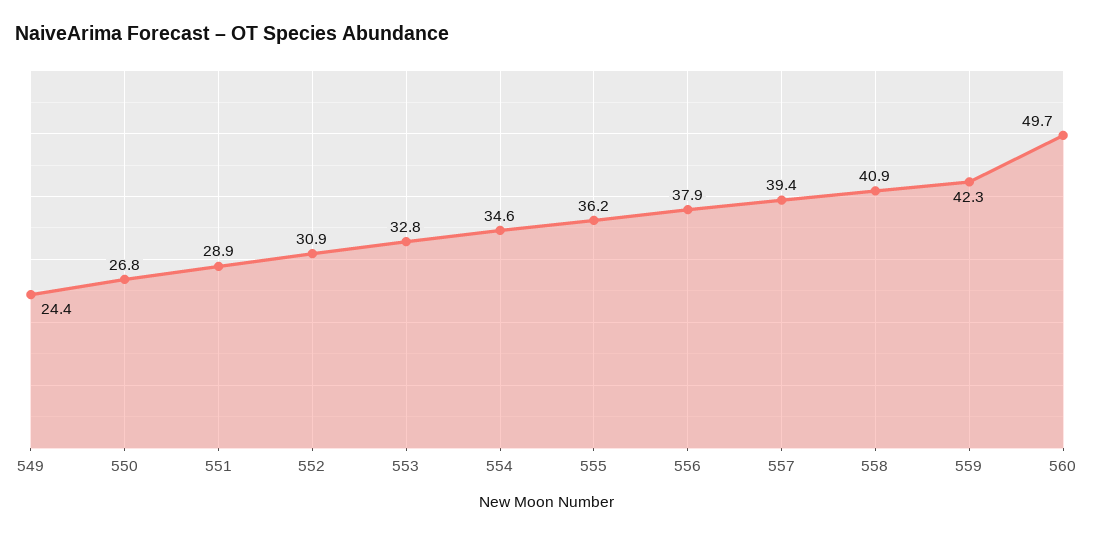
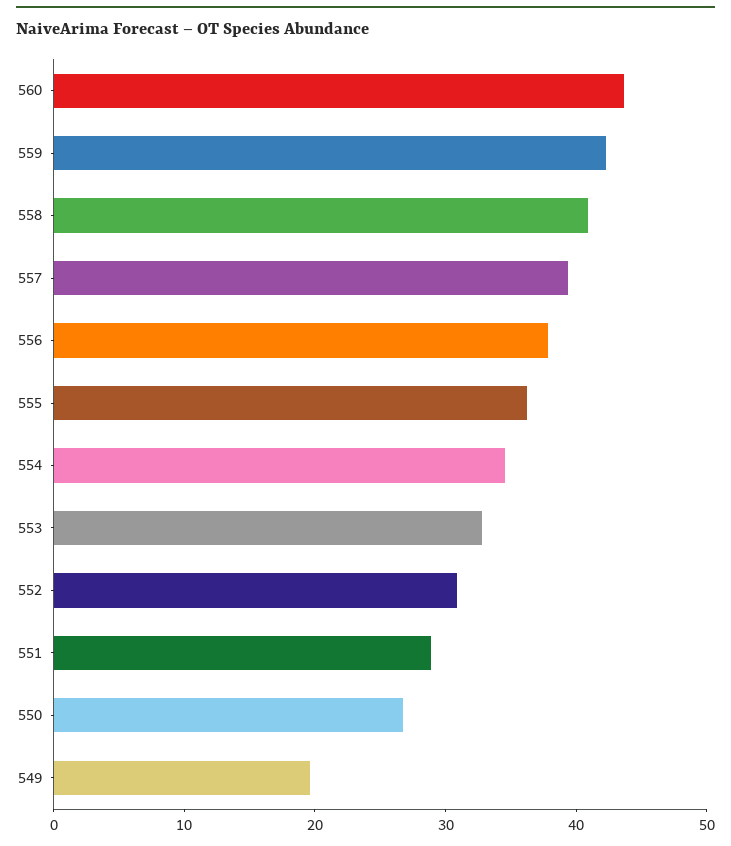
549: 24.4 -> 20
560: 49.7 -> 44

